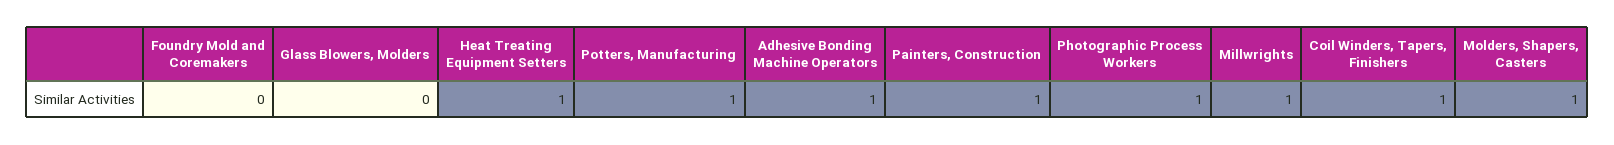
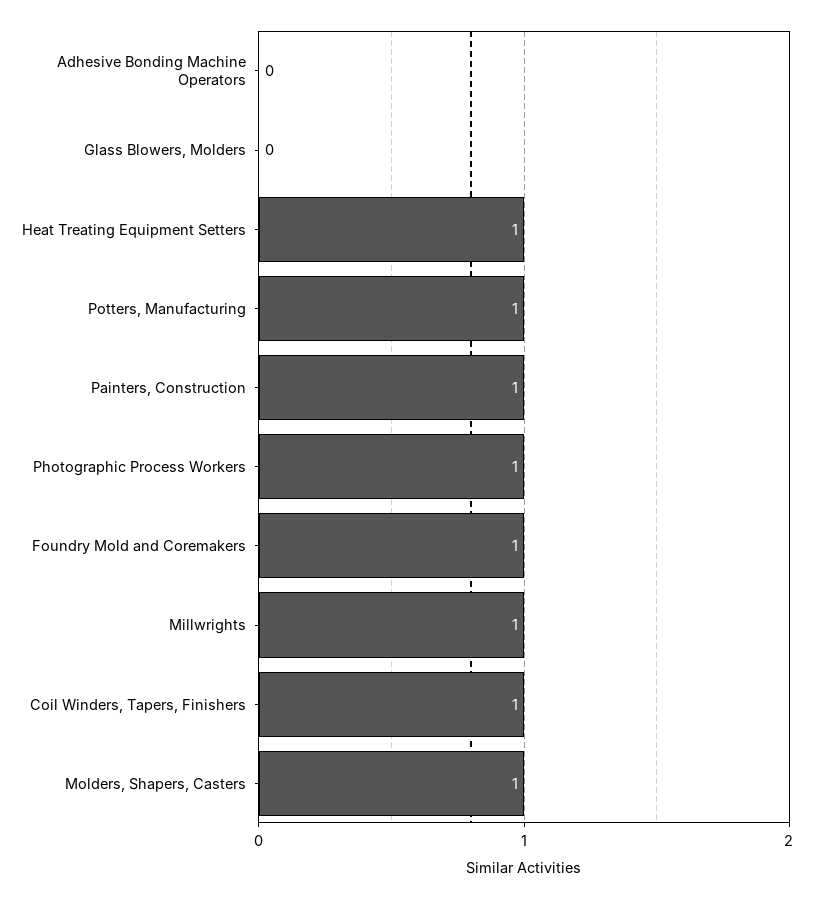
Foundry Mold and Coremakers: 0 -> 1
Adhesive Bonding Machine Operators: 1 -> 0

